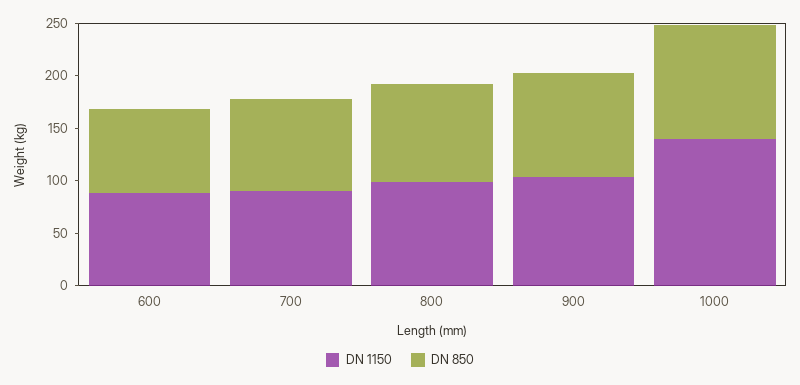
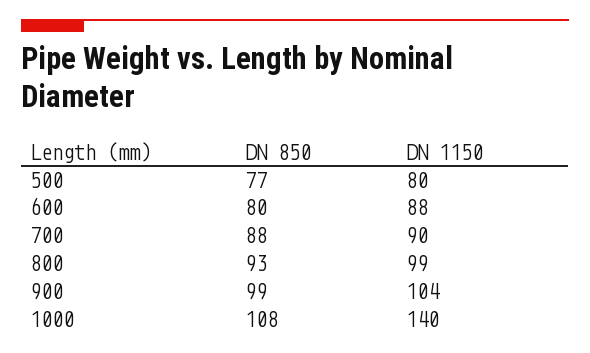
DN 850, 500: none -> 77
DN 1150, 500: none -> 80

